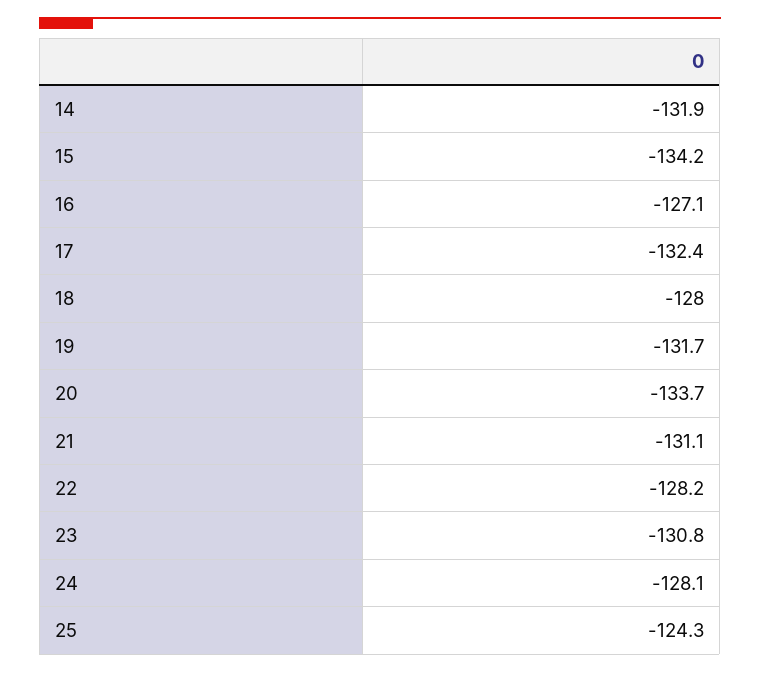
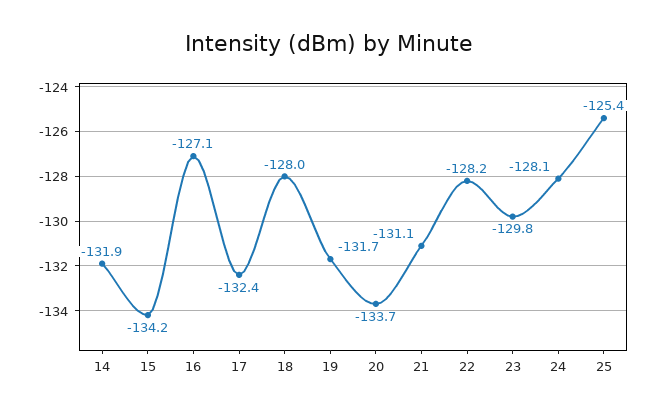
23: -130.8 -> -129.8
25: -124.3 -> -125.4

